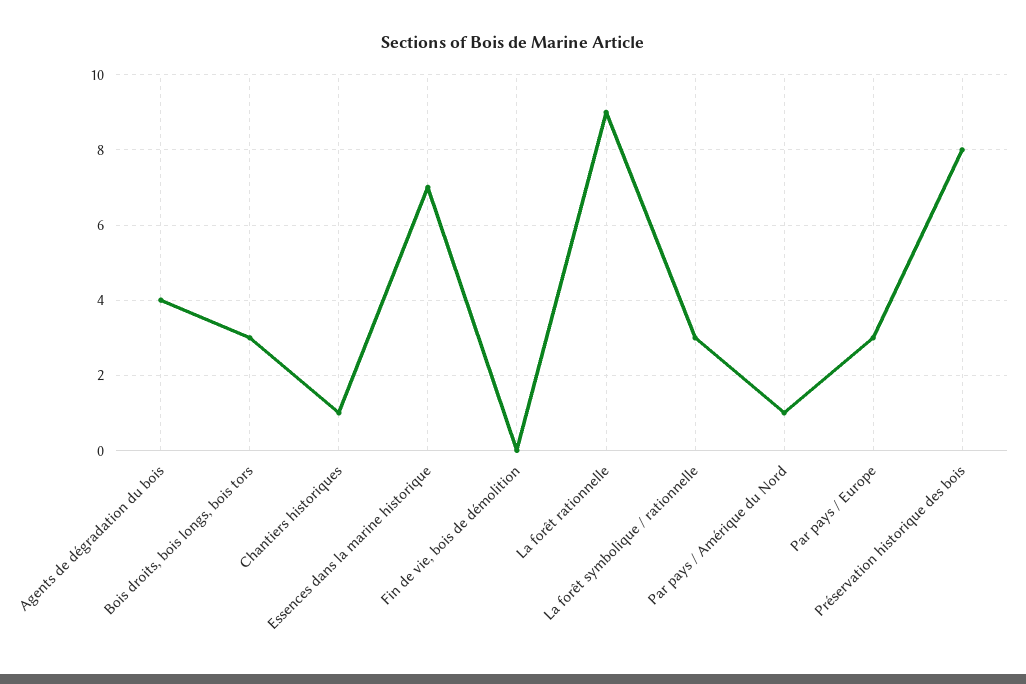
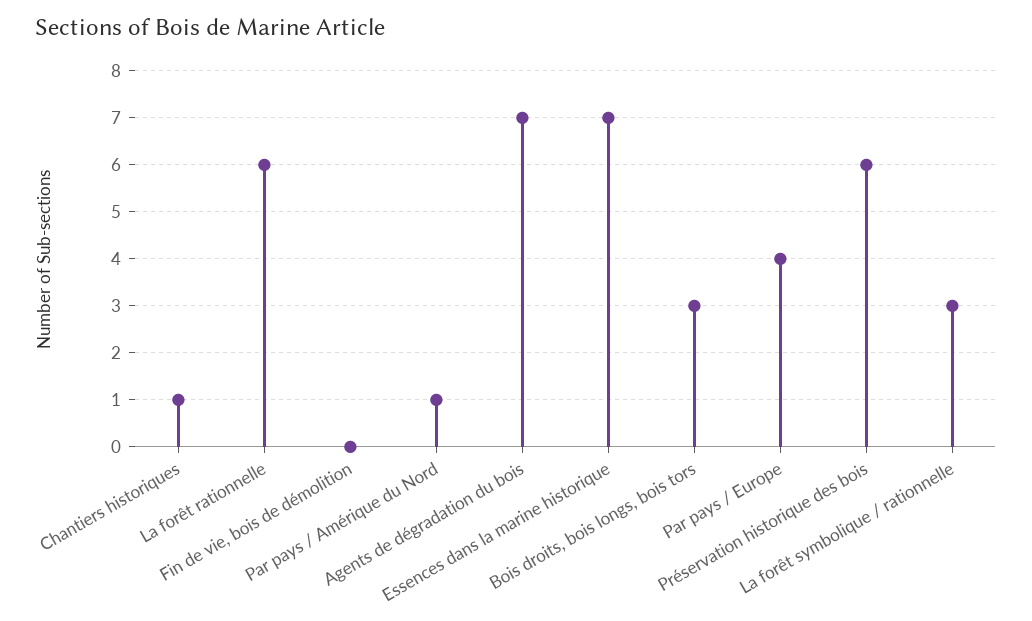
Agents de dégradation du bois: 4 -> 7
La forêt rationnelle: 9 -> 6
Par pays / Europe: 3 -> 4
Préservation historique des bois: 8 -> 6

